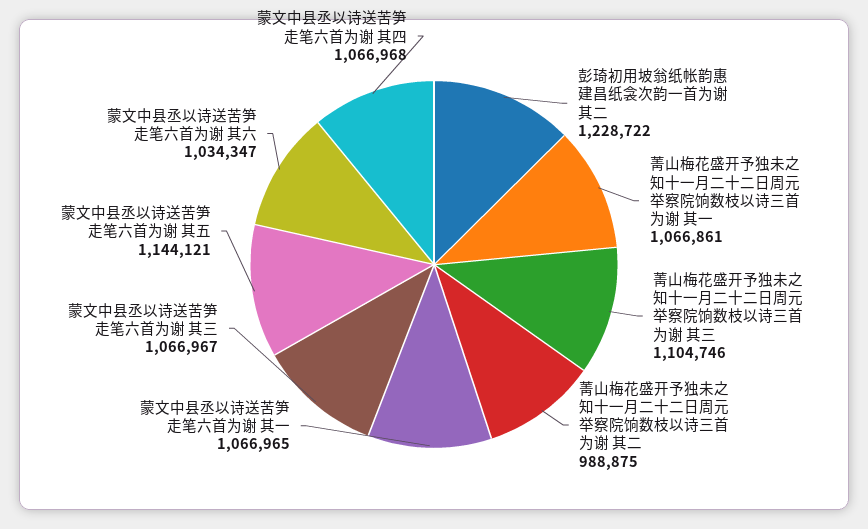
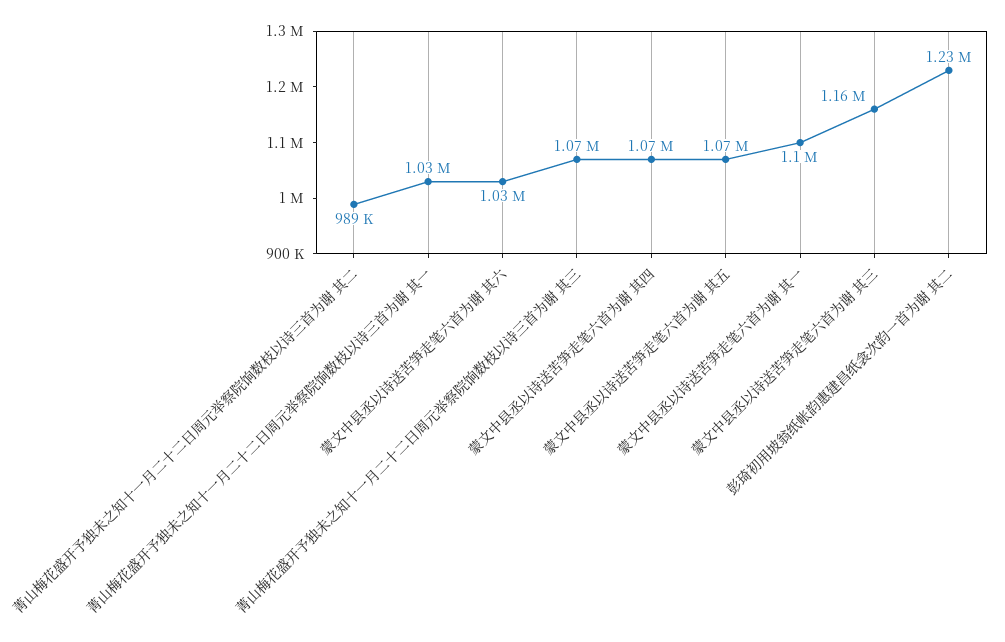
菁山梅花盛开予独未之知十一月二十二日周元举察院饷数枝以诗三首为谢 其一: 1066861 -> 1030000
菁山梅花盛开予独未之知十一月二十二日周元举察院饷数枝以诗三首为谢 其三: 1104746 -> 1070000
蒙文中县丞以诗送苦笋走笔六首为谢 其一: 1066965 -> 1100000
蒙文中县丞以诗送苦笋走笔六首为谢 其三: 1066967 -> 1160000
蒙文中县丞以诗送苦笋走笔六首为谢 其五: 1144121 -> 1070000

